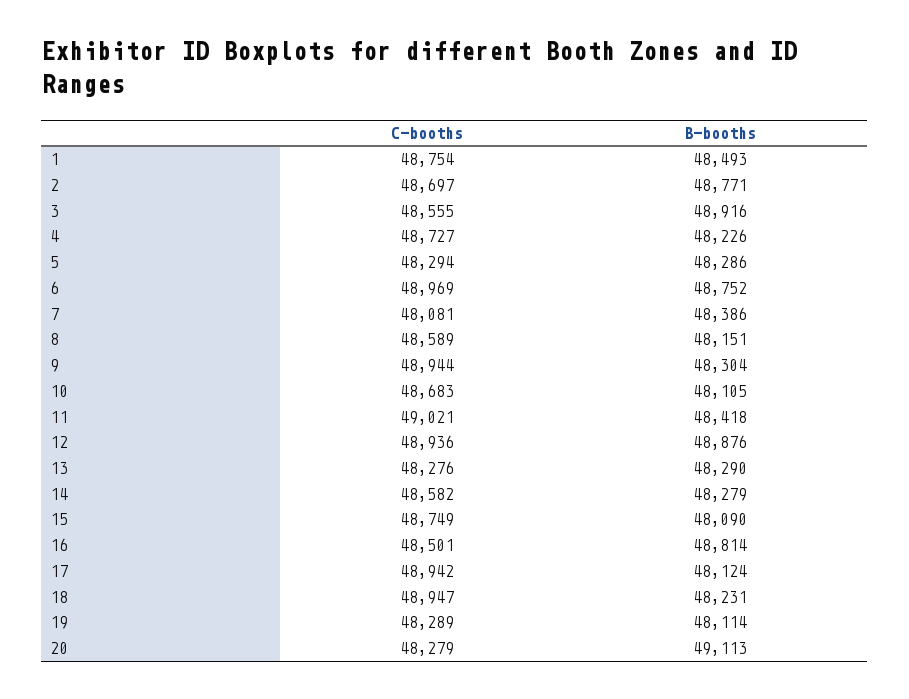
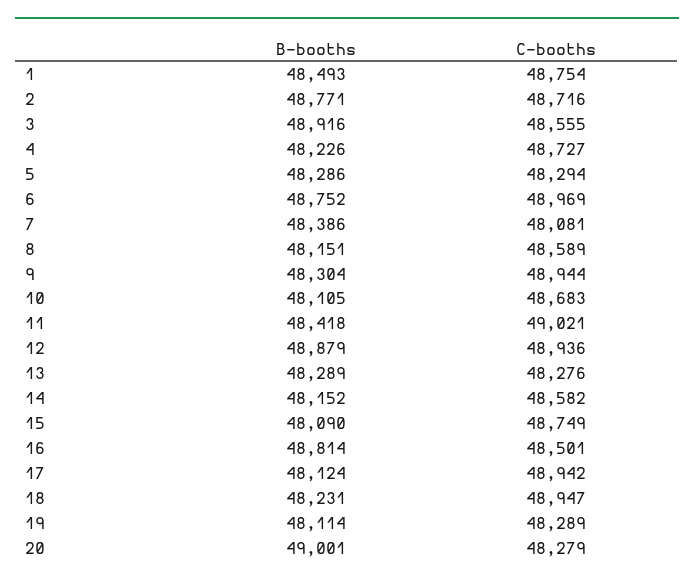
C-booths, 2: 48697 -> 48716
B-booths, 12: 48876 -> 48879
B-booths, 13: 48290 -> 48289
B-booths, 14: 48279 -> 48152
B-booths, 20: 49113 -> 49001

